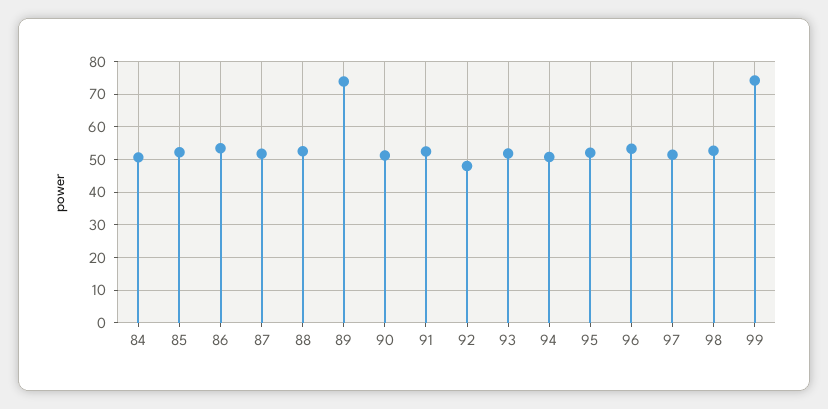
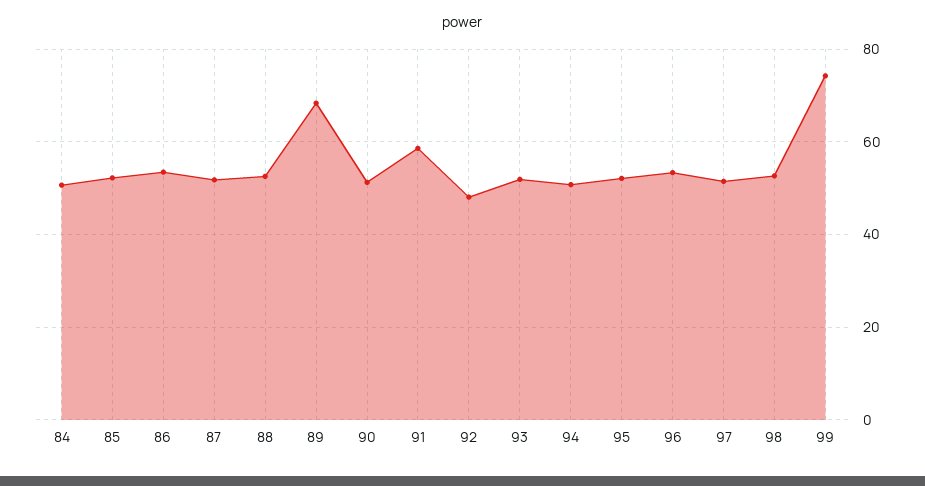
89: 74 -> 68
91: 52 -> 58

